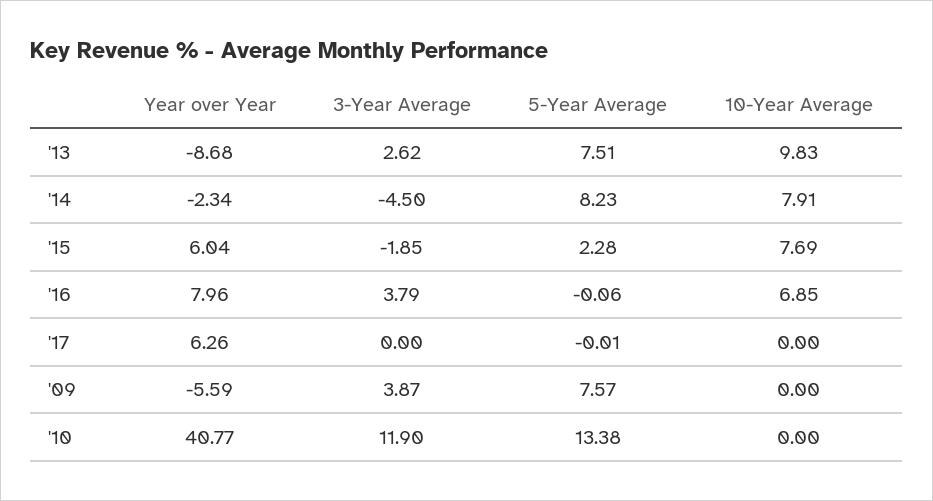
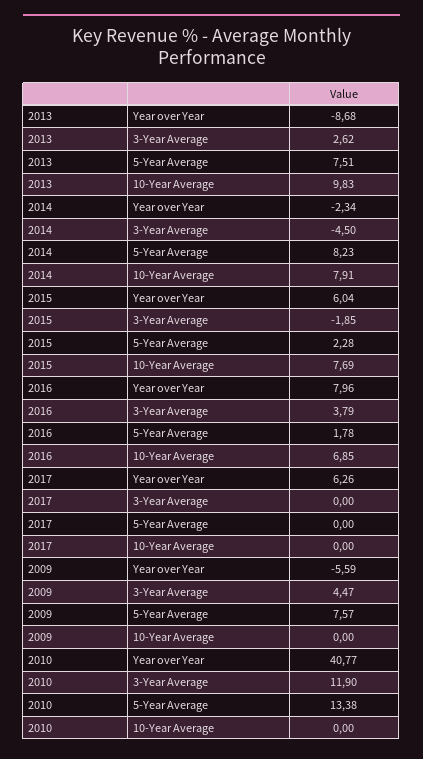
5-Year Average, '16: -0.06 -> 1.78
5-Year Average, '17: -0.01 -> 0
3-Year Average, '09: 3.87 -> 4.47

